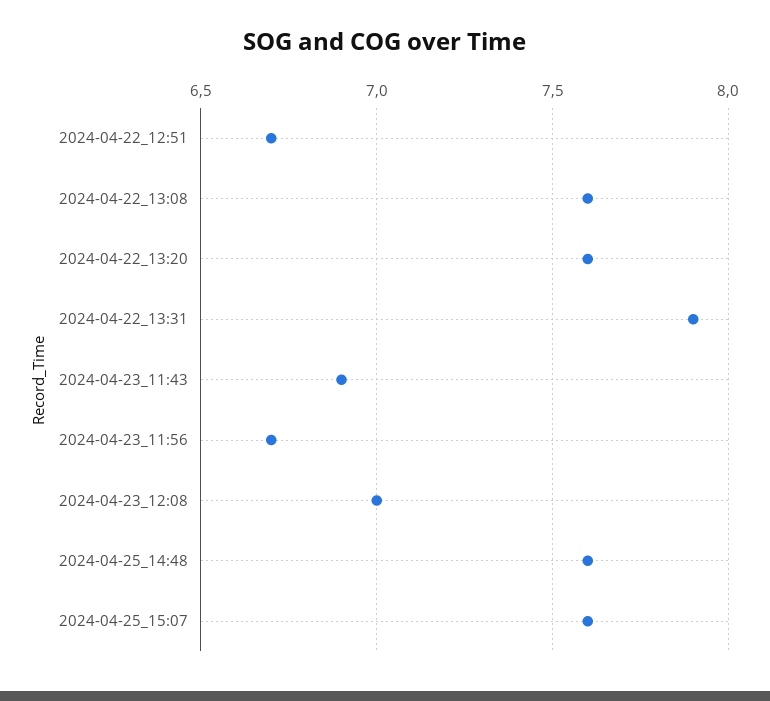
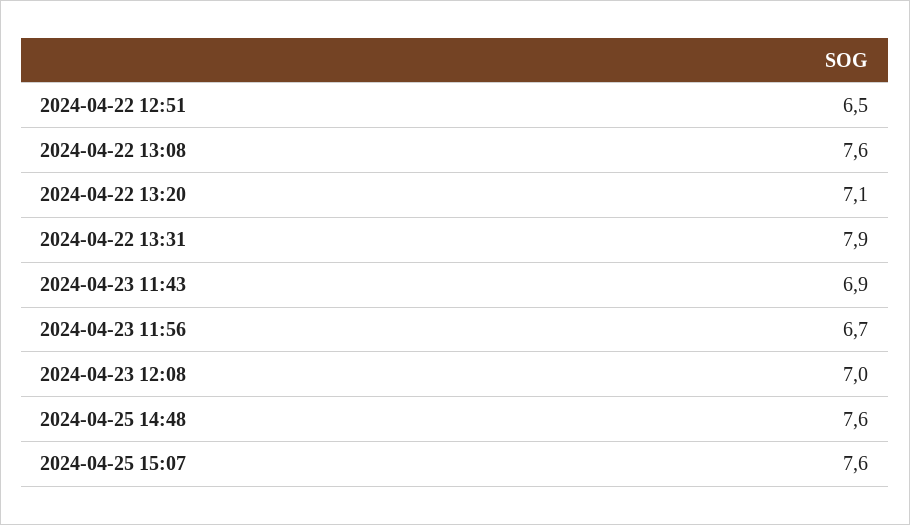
2024-04-22_12:51: 6.7 -> 6.5
2024-04-22_13:20: 7.6 -> 7.1

